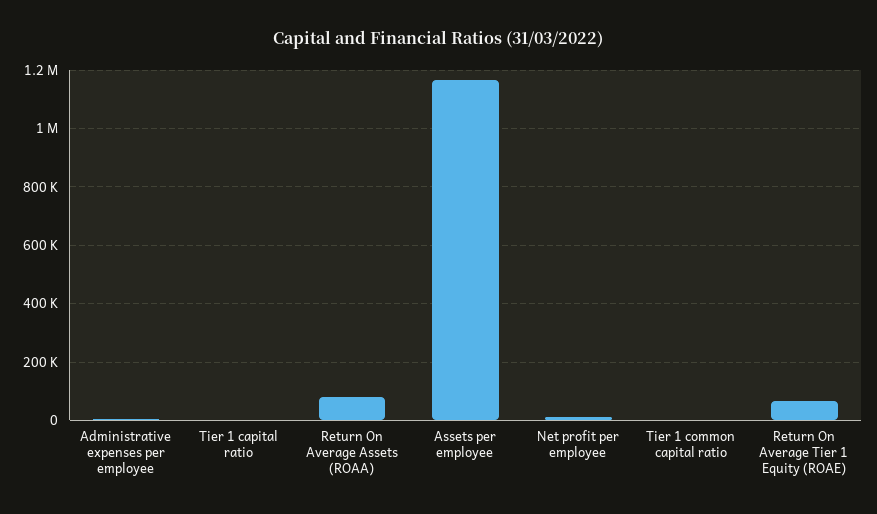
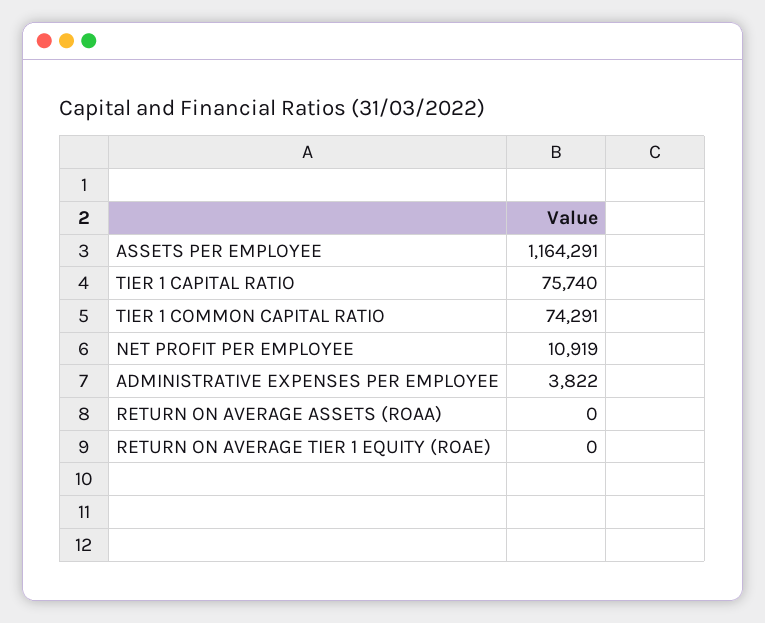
Tier 1 capital ratio: 0 -> 75740
Return On Average Assets (ROAA): 75000 -> 0
Tier 1 common capital ratio: 0 -> 74291
Return On Average Tier 1 Equity (ROAE): 75000 -> 0

